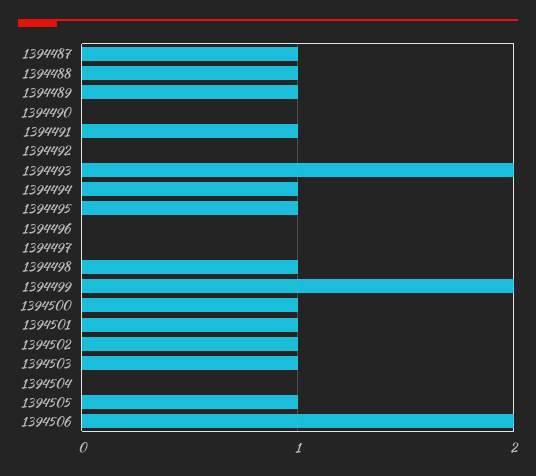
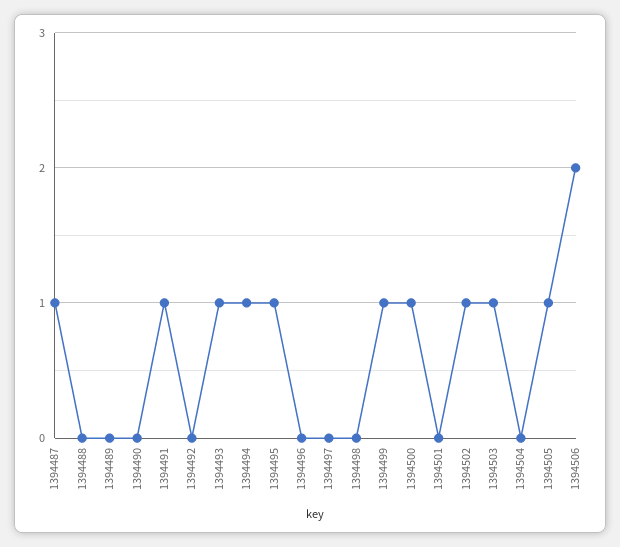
1394488: 1 -> 0
1394489: 1 -> 0
1394493: 2 -> 1
1394498: 1 -> 0
1394499: 2 -> 1
1394501: 1 -> 0

